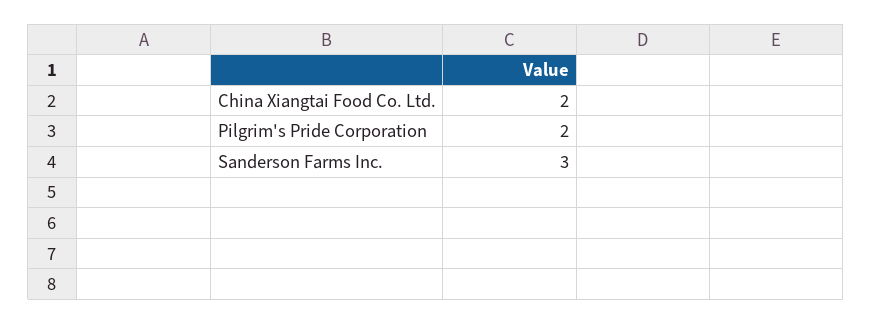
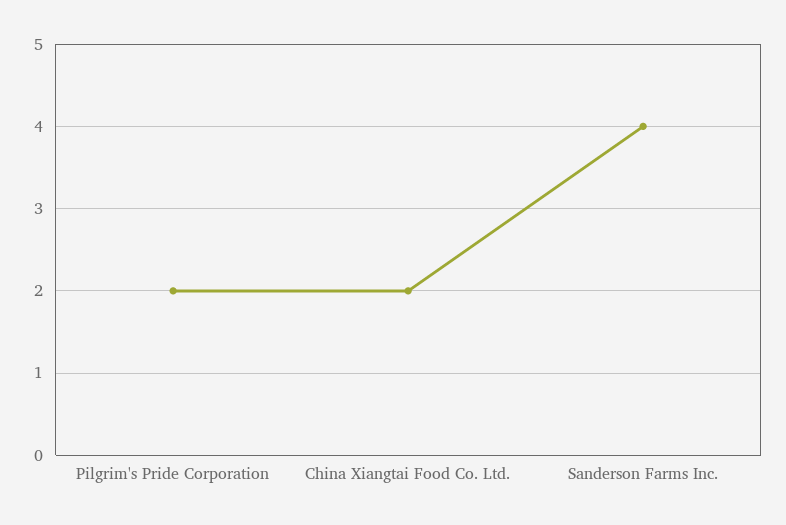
Sanderson Farms Inc.: 3 -> 4

